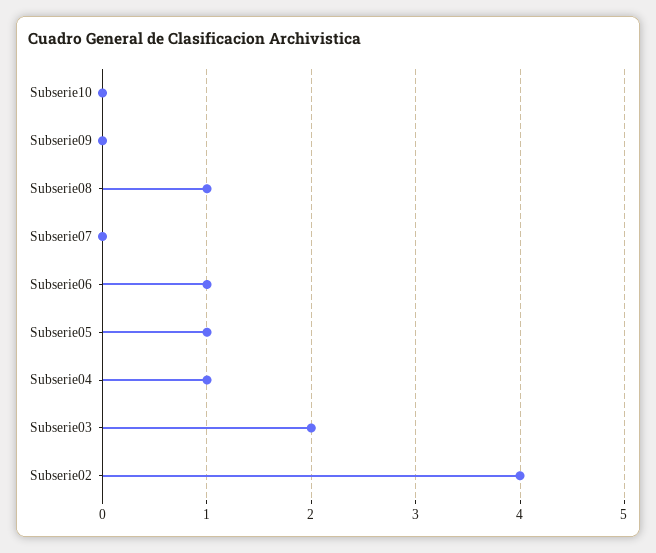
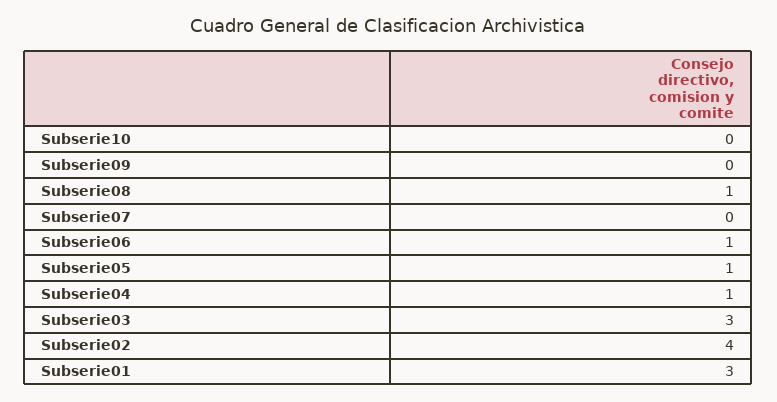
Subserie03: 2 -> 3
Subserie01: none -> 3

